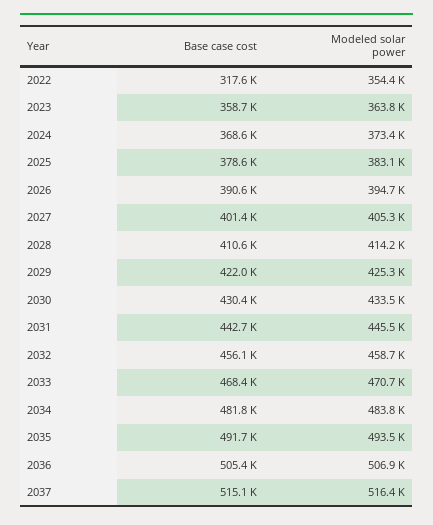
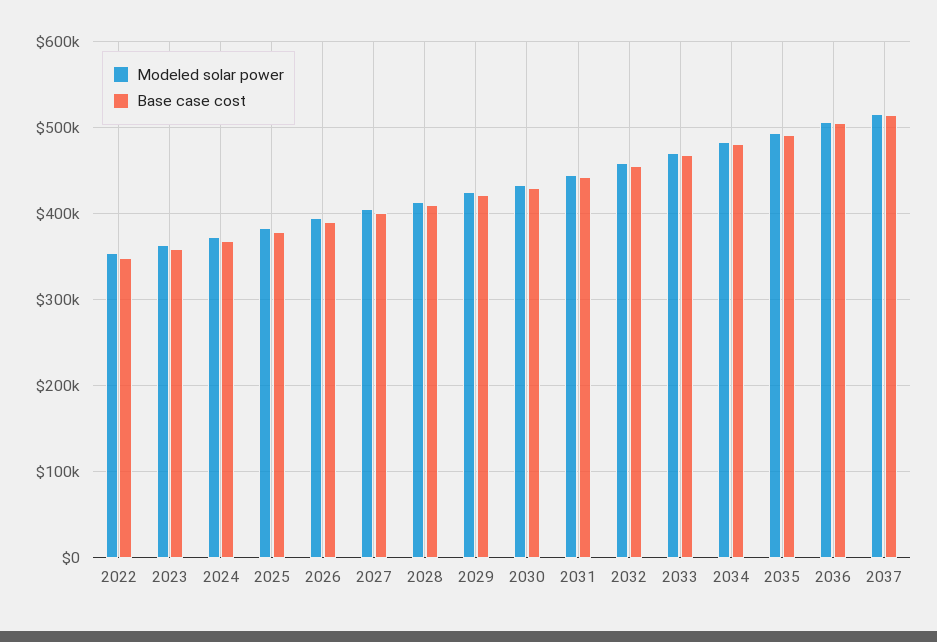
Base case cost, 2022: 317600 -> 350000

